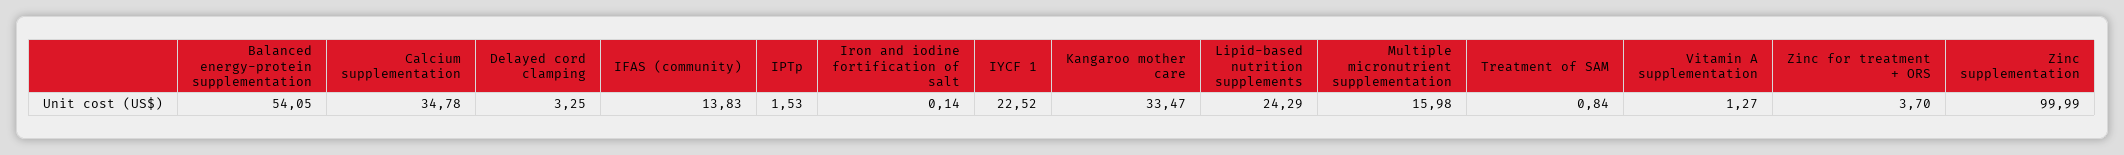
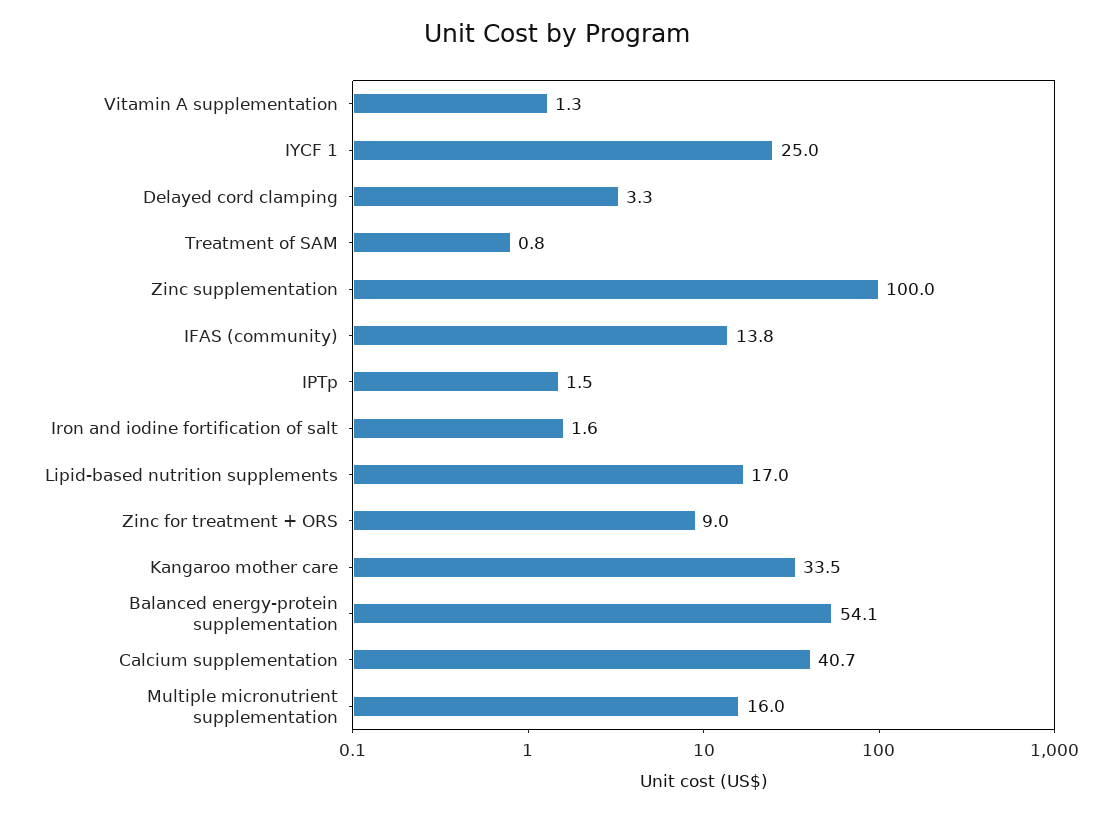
Calcium supplementation: 34.78 -> 40.7
Iron and iodine fortification of salt: 0.14 -> 1.6
IYCF 1: 22.52 -> 25
Lipid-based nutrition supplements: 24.29 -> 17
Zinc for treatment + ORS: 3.7 -> 9

